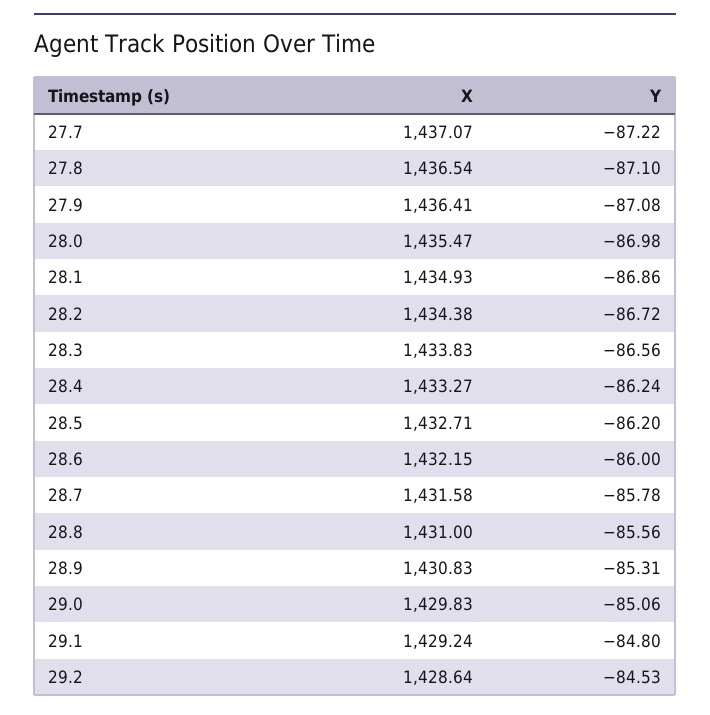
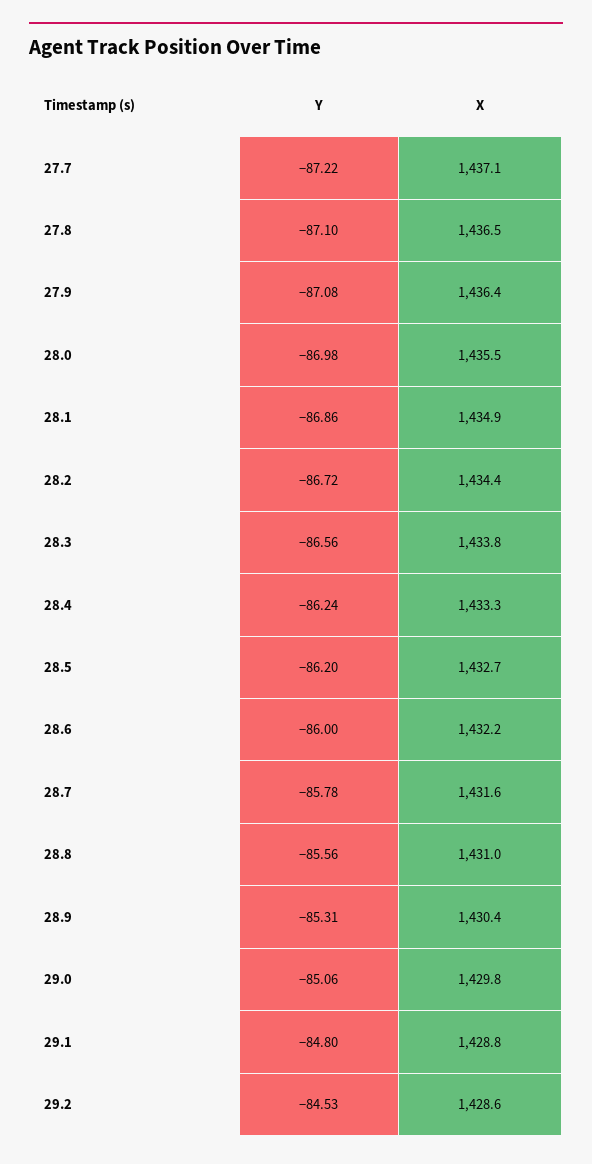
X, 28.9: 1430.83 -> 1430.4
X, 29.1: 1429.24 -> 1428.8

